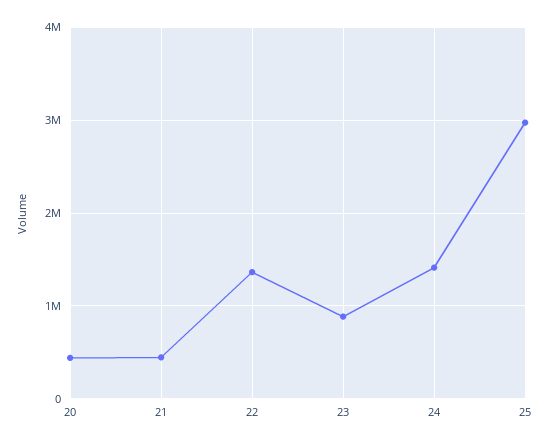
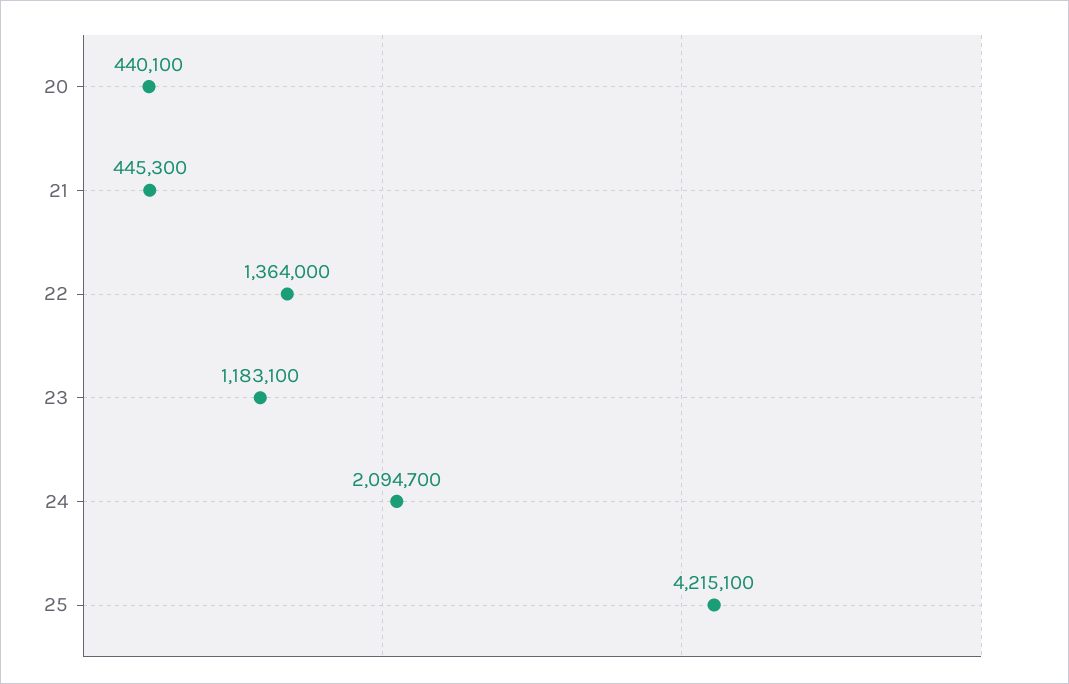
23: 900000 -> 1183100
24: 1400000 -> 2094700
25: 3000000 -> 4215100

